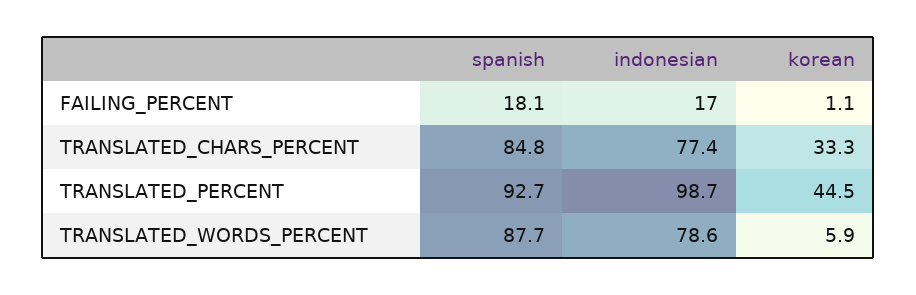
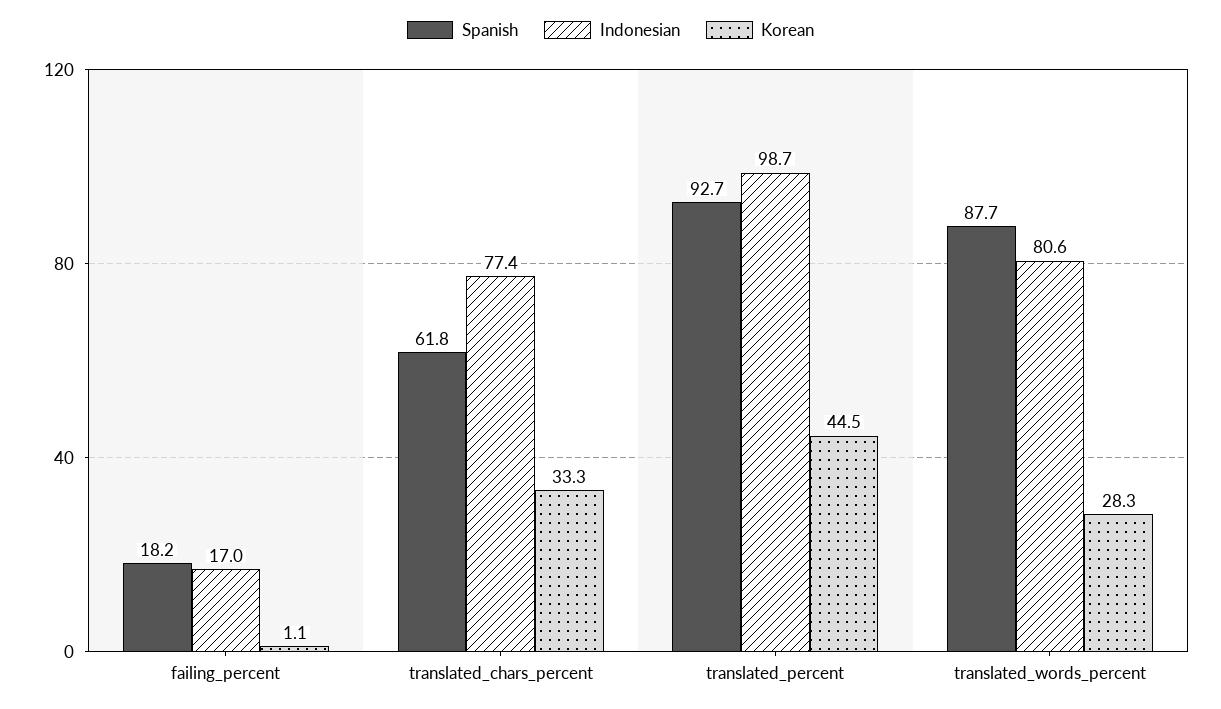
spanish, FAILING_PERCENT: 18.1 -> 18.2
spanish, TRANSLATED_CHARS_PERCENT: 84.8 -> 61.8
indonesian, TRANSLATED_WORDS_PERCENT: 78.6 -> 80.6
korean, TRANSLATED_WORDS_PERCENT: 5.9 -> 28.3

